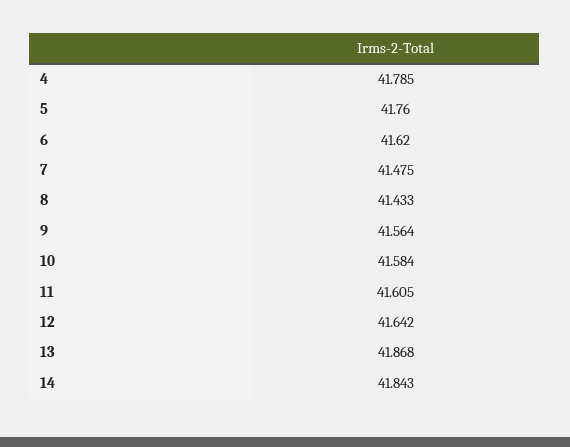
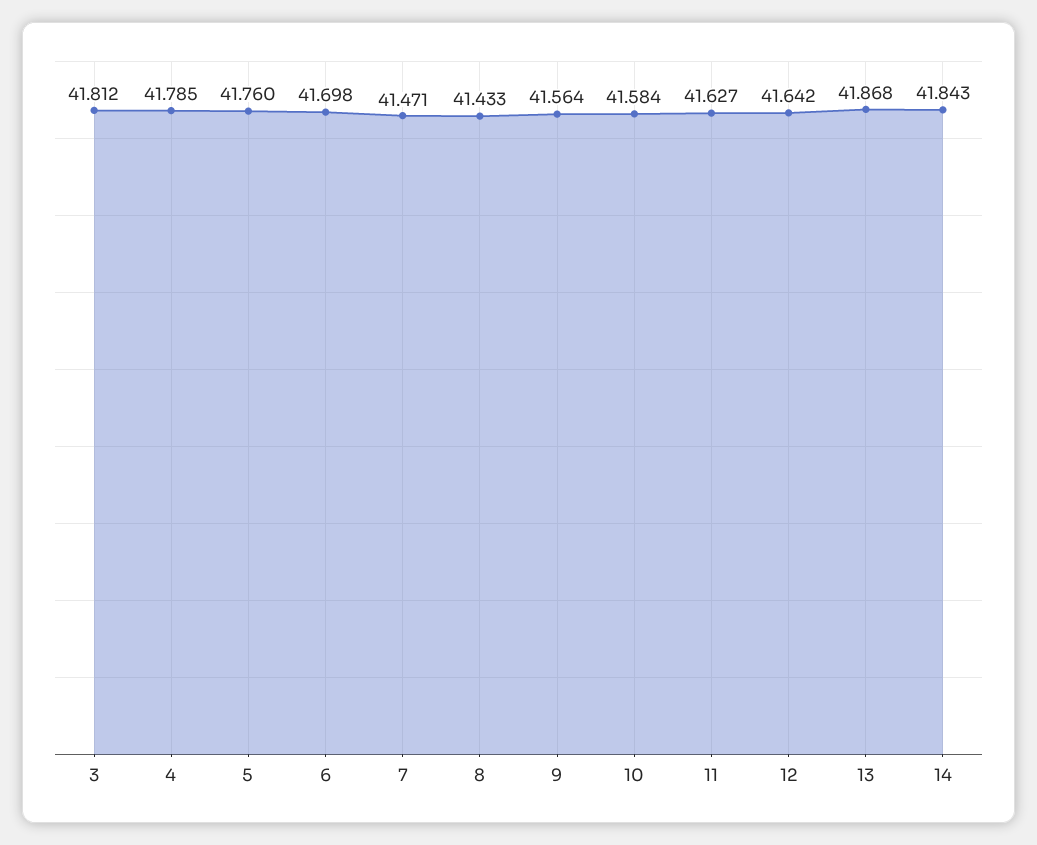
6: 41.62 -> 41.698
7: 41.475 -> 41.471
11: 41.605 -> 41.627
3: none -> 41.812

